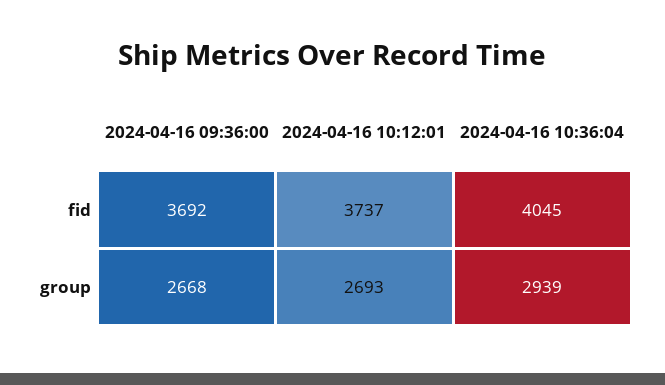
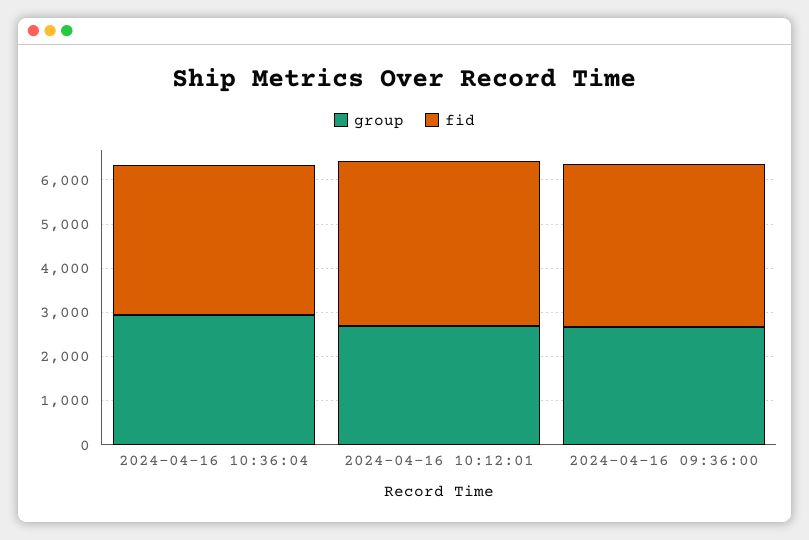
fid, 2024-04-16 10:36:04: 4045 -> 3400

